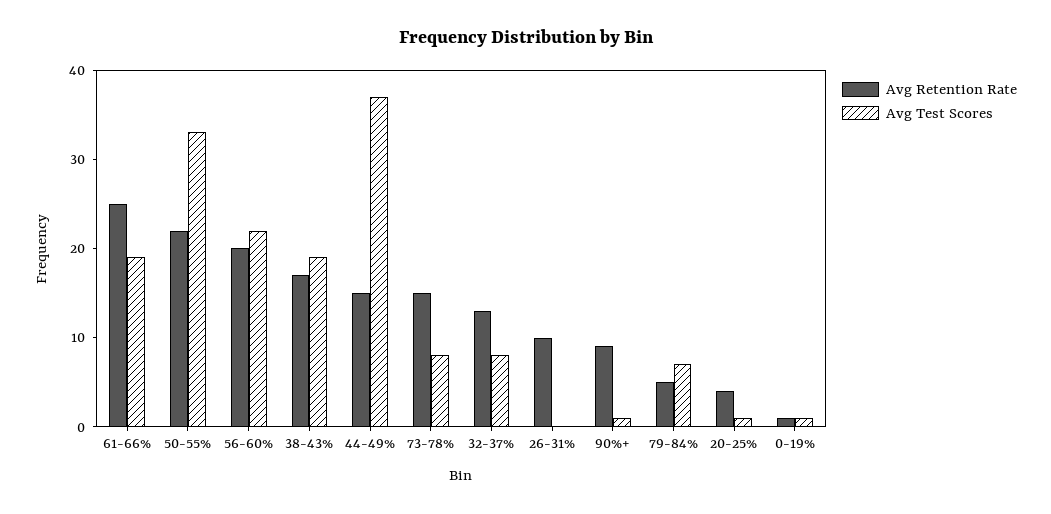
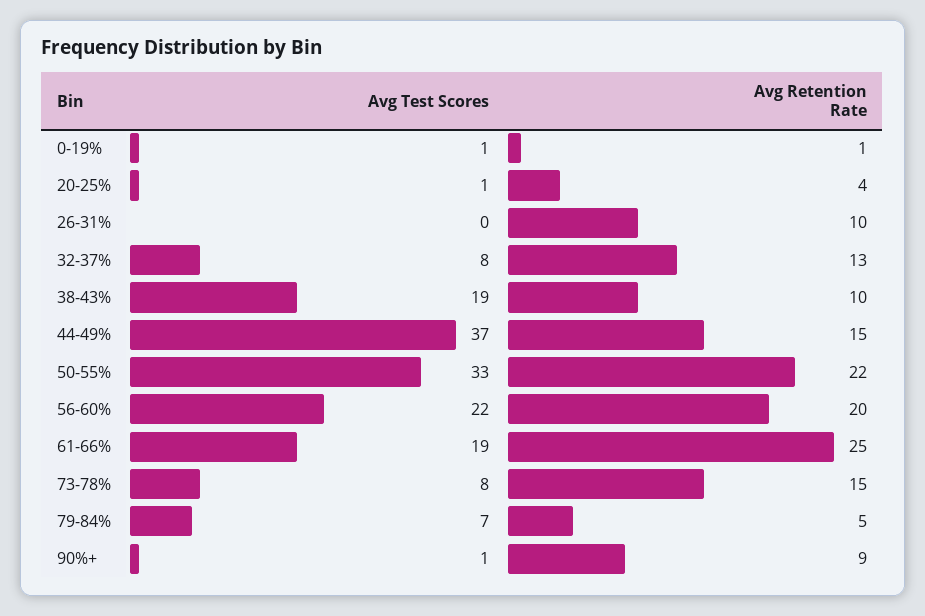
Avg Retention Rate, 38-43%: 17 -> 10

